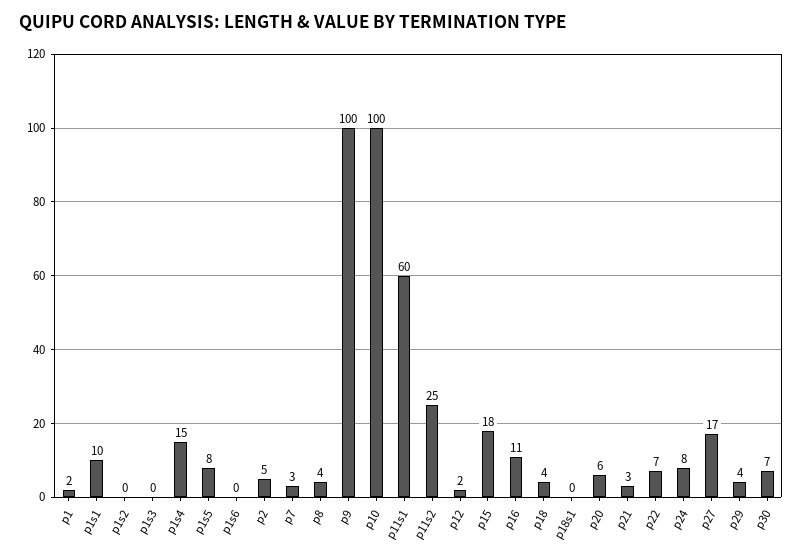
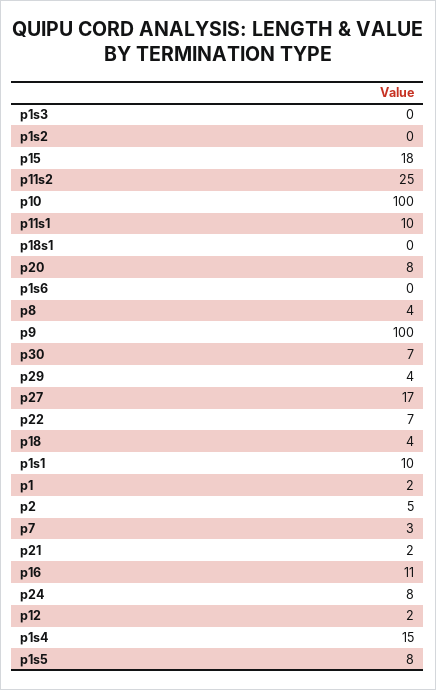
p11s1: 60 -> 10
p20: 6 -> 8
p21: 3 -> 2

